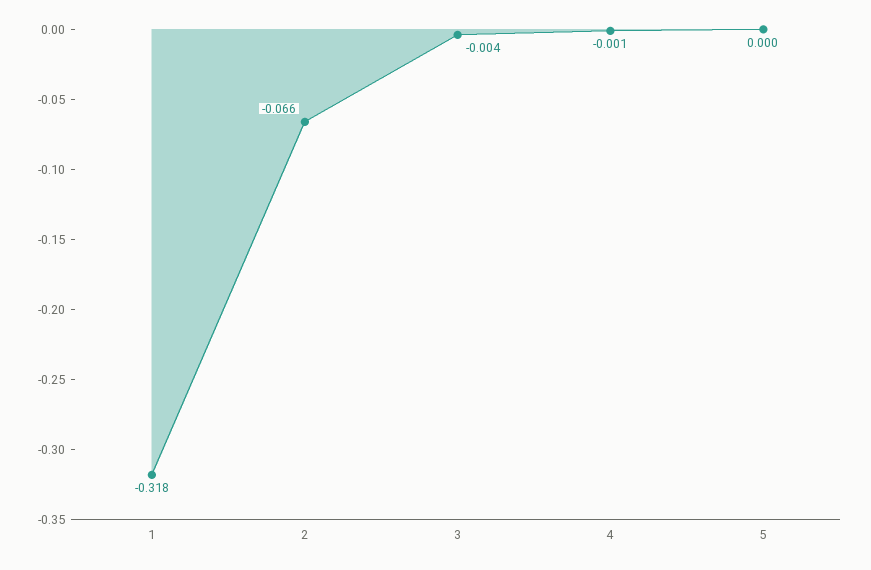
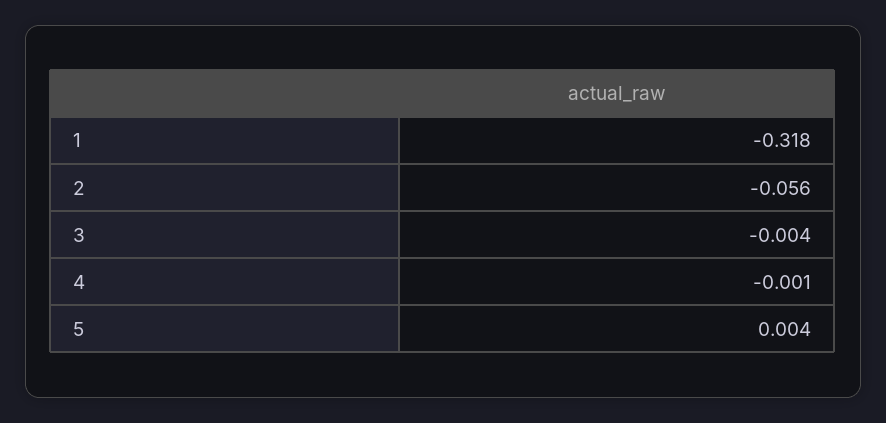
2: -0.066 -> -0.056
5: 0 -> 0.004

